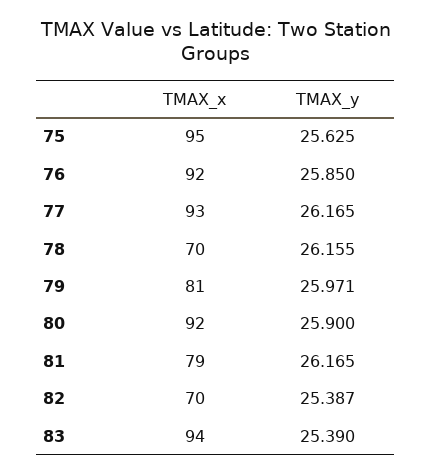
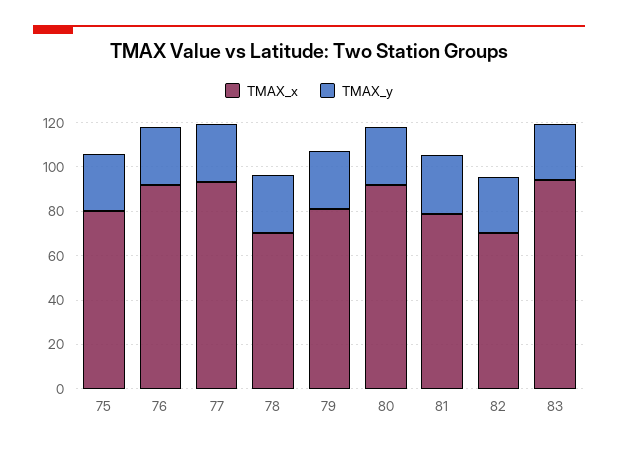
TMAX_x, 75: 95 -> 80

